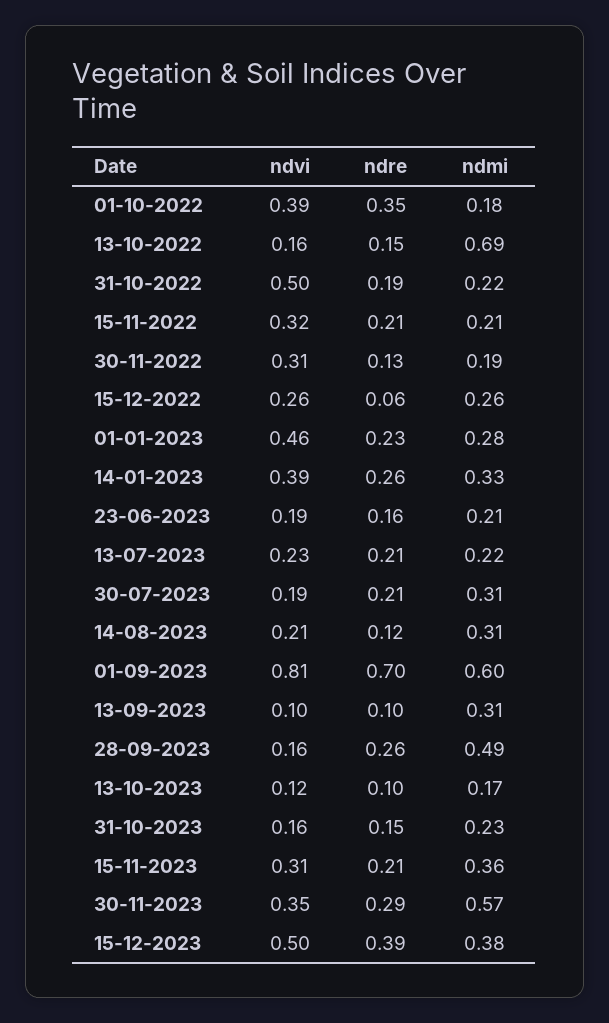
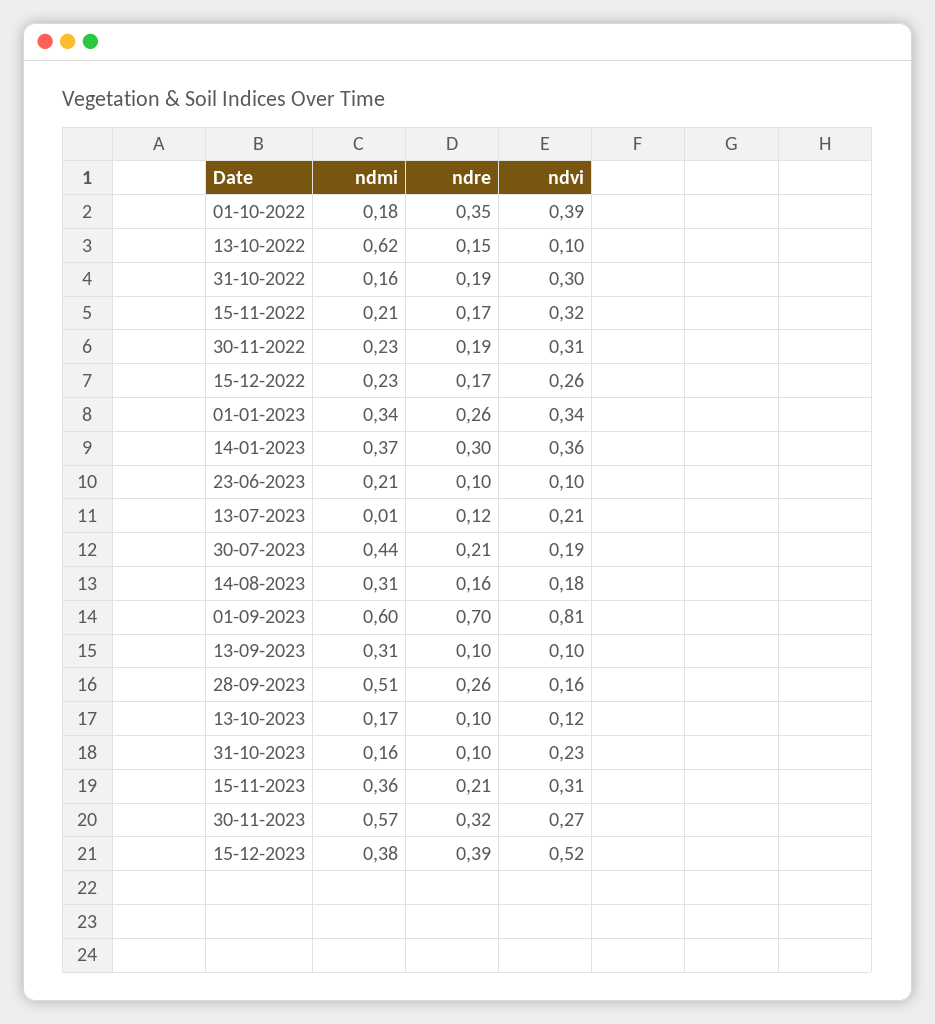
ndvi, 13-10-2022: 0.16 -> 0.1
ndmi, 13-10-2022: 0.69 -> 0.62
ndvi, 31-10-2022: 0.5 -> 0.3
ndmi, 31-10-2022: 0.22 -> 0.16
ndre, 15-11-2022: 0.21 -> 0.17
ndre, 30-11-2022: 0.13 -> 0.19
ndmi, 30-11-2022: 0.19 -> 0.23
ndre, 15-12-2022: 0.06 -> 0.17
ndmi, 15-12-2022: 0.26 -> 0.23
ndvi, 01-01-2023: 0.46 -> 0.34
ndre, 01-01-2023: 0.23 -> 0.26
ndmi, 01-01-2023: 0.28 -> 0.34
ndvi, 14-01-2023: 0.39 -> 0.36
ndre, 14-01-2023: 0.26 -> 0.3
ndmi, 14-01-2023: 0.33 -> 0.37
ndvi, 23-06-2023: 0.19 -> 0.1
ndre, 23-06-2023: 0.16 -> 0.1
ndvi, 13-07-2023: 0.23 -> 0.21
ndre, 13-07-2023: 0.21 -> 0.12
ndmi, 13-07-2023: 0.22 -> 0.01
ndmi, 30-07-2023: 0.31 -> 0.44
ndvi, 14-08-2023: 0.21 -> 0.18
ndre, 14-08-2023: 0.12 -> 0.16
ndmi, 28-09-2023: 0.49 -> 0.51
ndvi, 31-10-2023: 0.16 -> 0.23
ndre, 31-10-2023: 0.15 -> 0.1
ndmi, 31-10-2023: 0.23 -> 0.16
ndvi, 30-11-2023: 0.35 -> 0.27
ndre, 30-11-2023: 0.29 -> 0.32
ndvi, 15-12-2023: 0.5 -> 0.52

